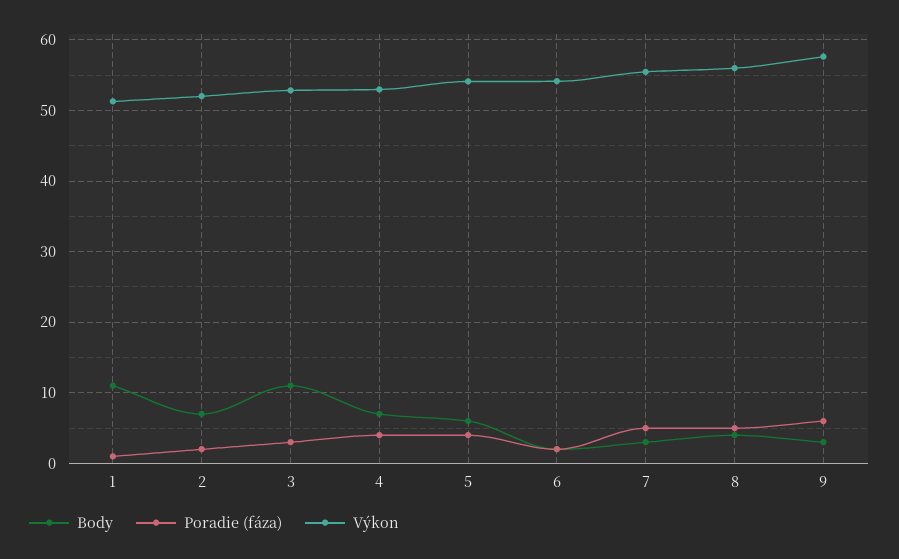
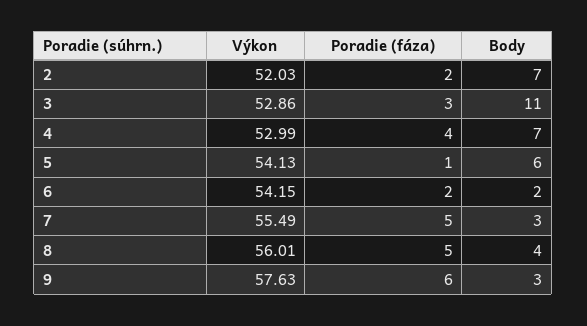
Body, 1: 11 -> none
Poradie (fáza), 1: 1 -> none
Výkon, 1: 51 -> none
Poradie (fáza), 5: 4 -> 1

